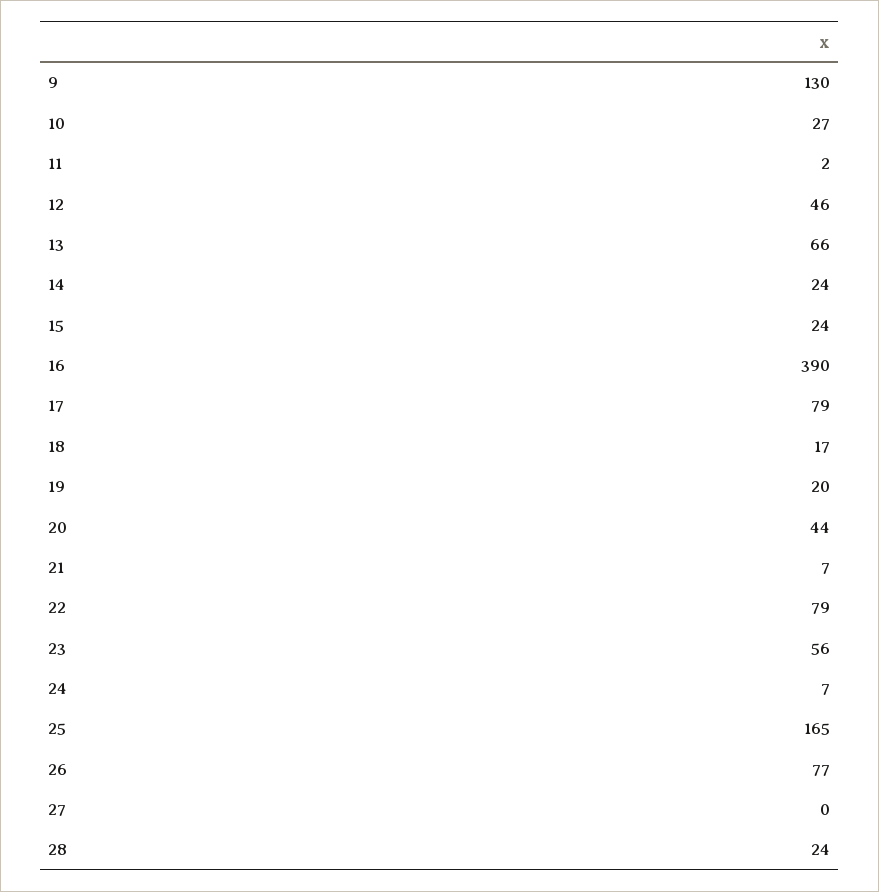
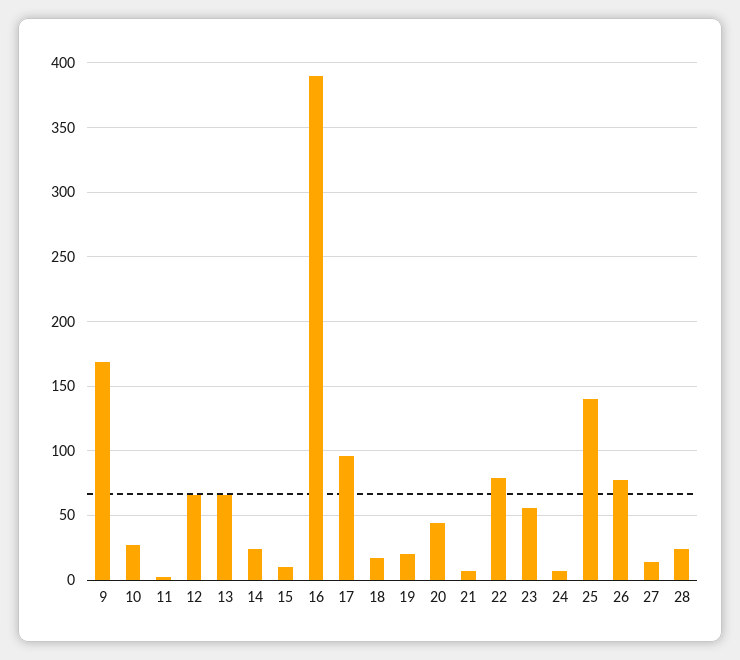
9: 130 -> 170
12: 46 -> 65
15: 24 -> 10
17: 79 -> 95
25: 165 -> 140
27: 0 -> 15

